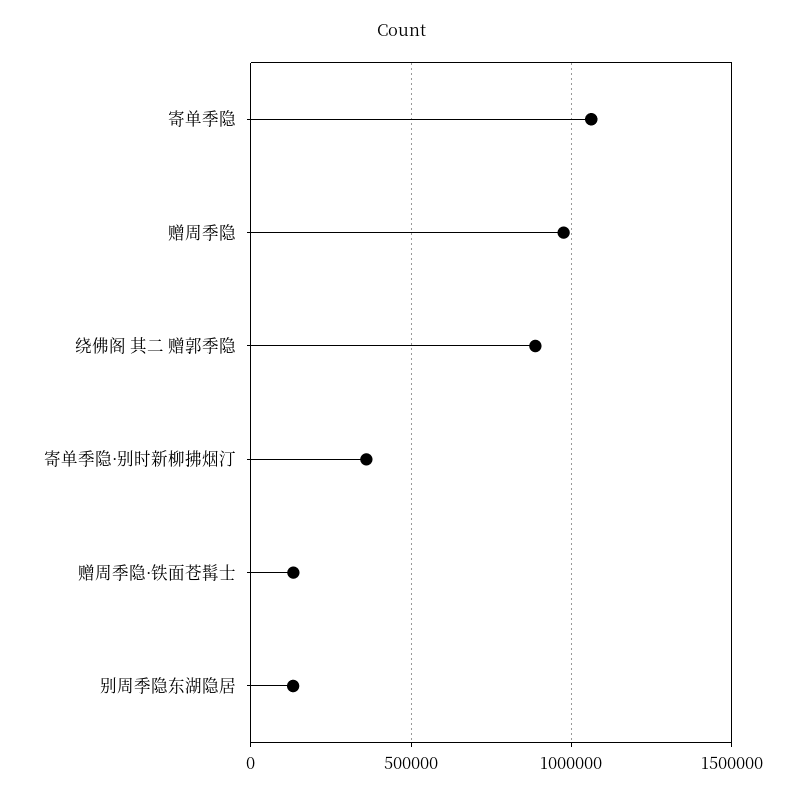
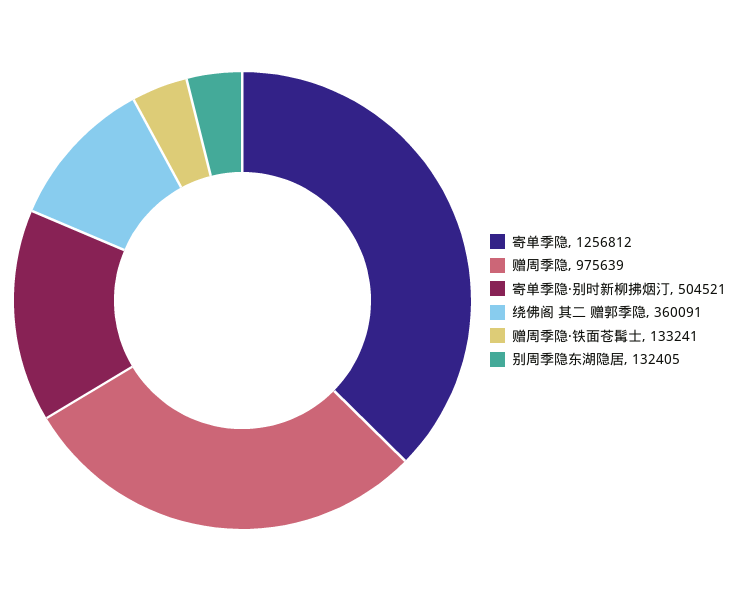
寄单季隐: 1050000 -> 1256812
绕佛阁 其二 赠郭季隐: 900000 -> 360091
寄单季隐·别时新柳拂烟汀: 350000 -> 504521

